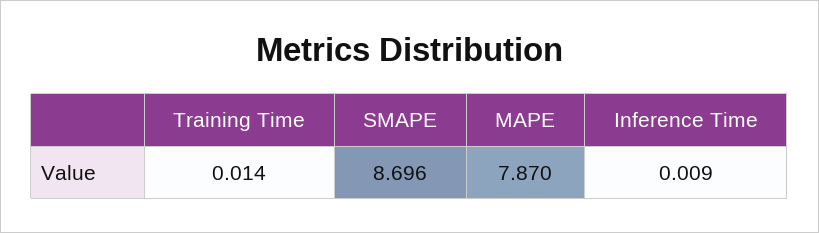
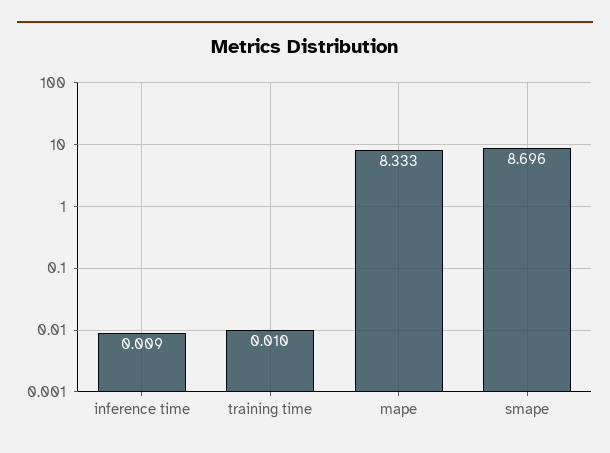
Training Time: 0.014 -> 0.01
MAPE: 7.87 -> 8.333

